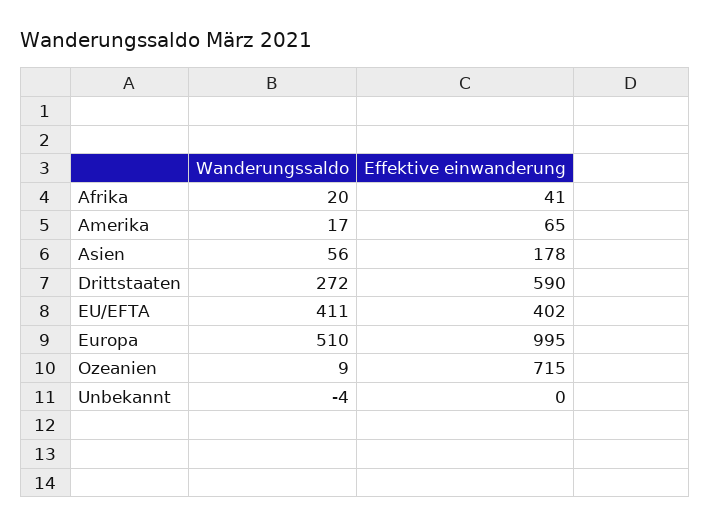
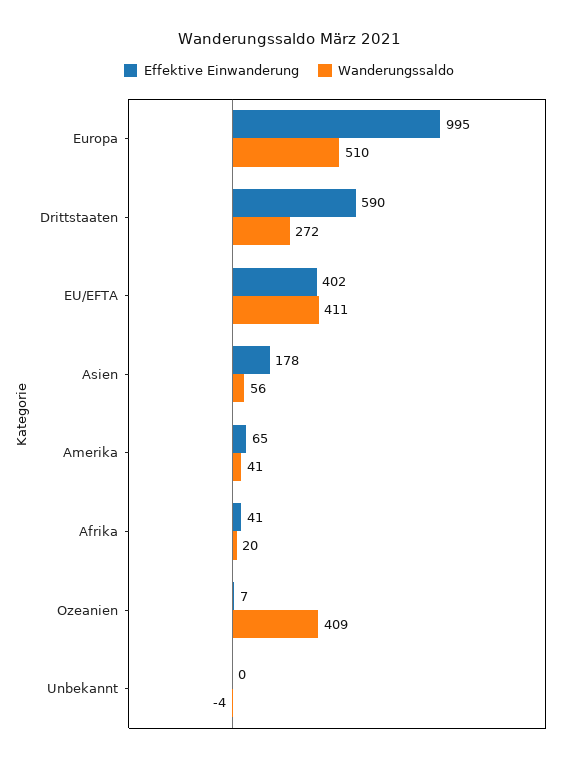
Wanderungssaldo, Amerika: 17 -> 41
Wanderungssaldo, Ozeanien: 9 -> 409
Effektive einwanderung, Ozeanien: 715 -> 7

